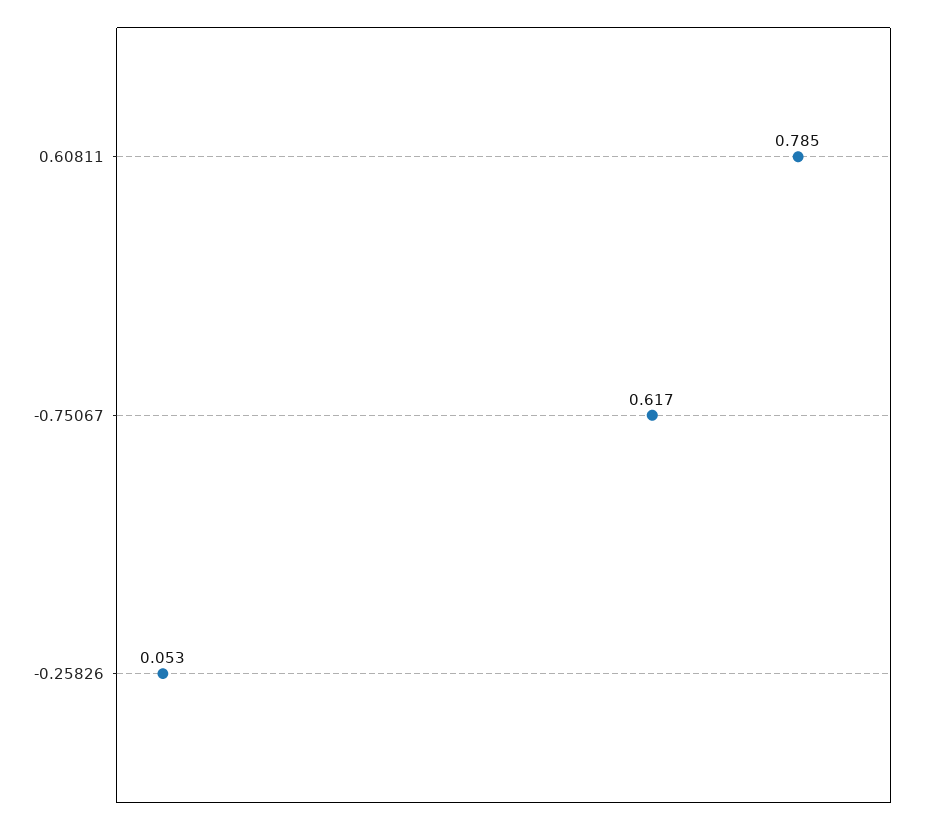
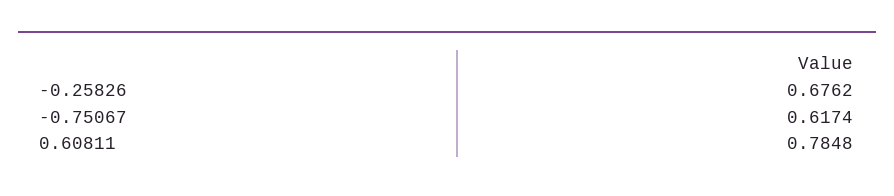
-0.25826: 0.053 -> 0.6762

